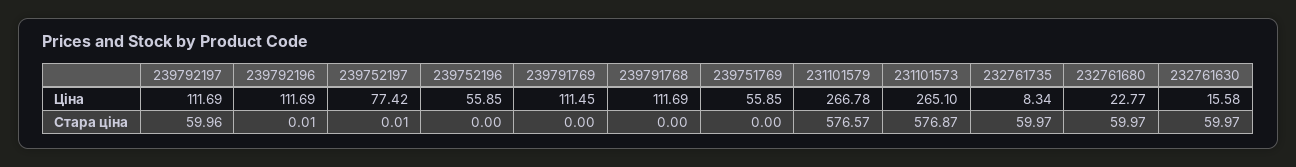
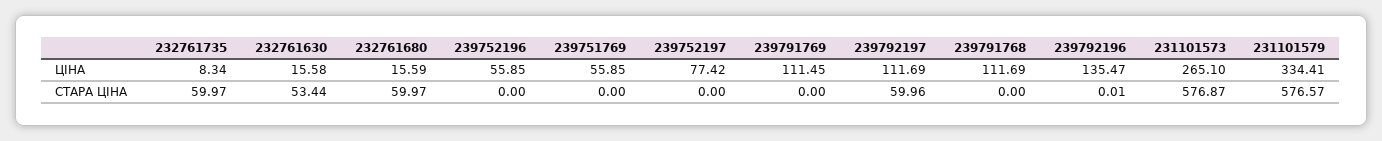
239792196, Ціна: 111.69 -> 135.47
231101579, Ціна: 266.78 -> 334.41
232761680, Ціна: 22.77 -> 15.59
239752197, Стара ціна: 0.01 -> 0
232761630, Стара ціна: 59.97 -> 53.44

